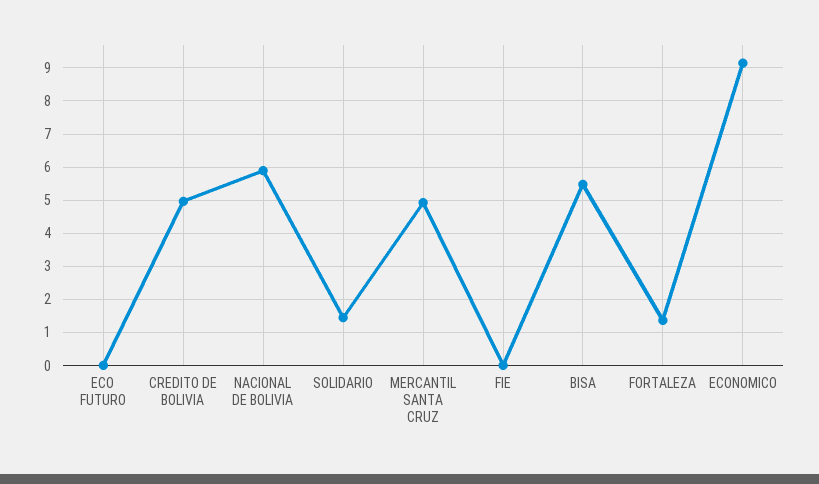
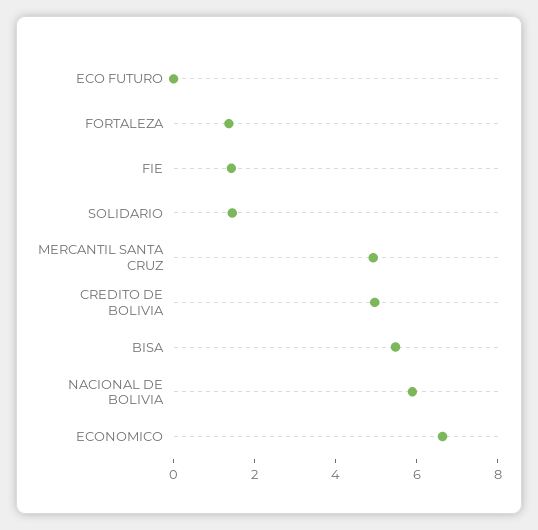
FIE: 0 -> 1.5
ECONOMICO: 9.2 -> 6.5

